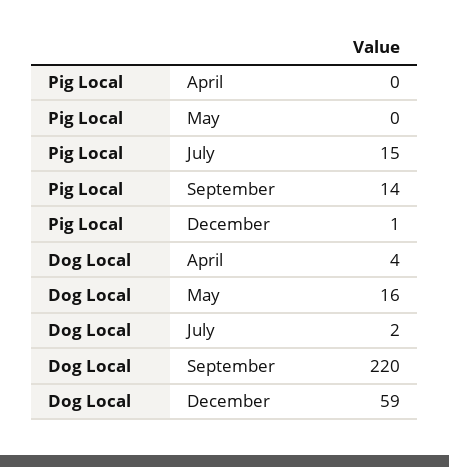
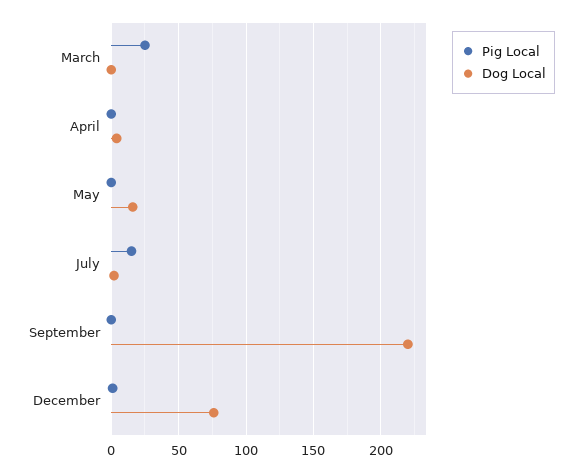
Pig Local, September: 14 -> 0
Dog Local, December: 59 -> 75
Pig Local, March: none -> 25
Dog Local, March: none -> 0

